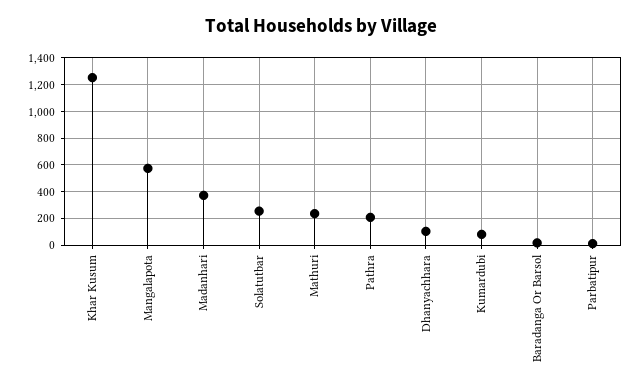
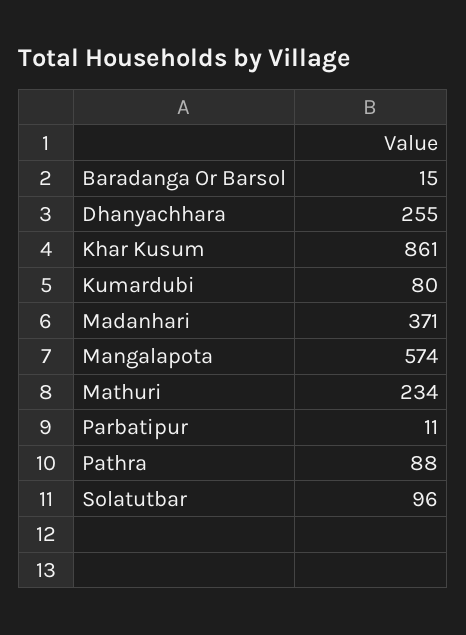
Khar Kusum: 1250 -> 861
Solatutbar: 250 -> 96
Pathra: 200 -> 88
Dhanyachhara: 100 -> 255

